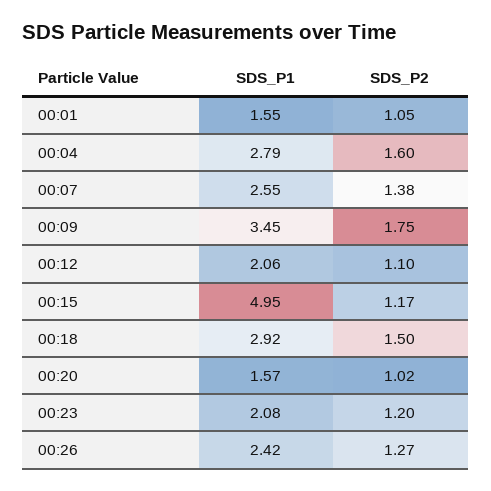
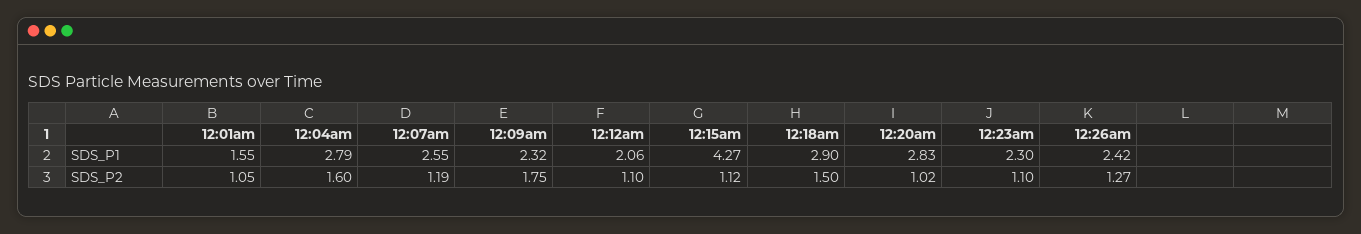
SDS_P2, 00:07: 1.38 -> 1.19
SDS_P1, 00:09: 3.45 -> 2.32
SDS_P1, 00:15: 4.95 -> 4.27
SDS_P2, 00:15: 1.17 -> 1.12
SDS_P1, 00:18: 2.92 -> 2.9
SDS_P1, 00:20: 1.57 -> 2.83
SDS_P1, 00:23: 2.08 -> 2.3
SDS_P2, 00:23: 1.2 -> 1.1

